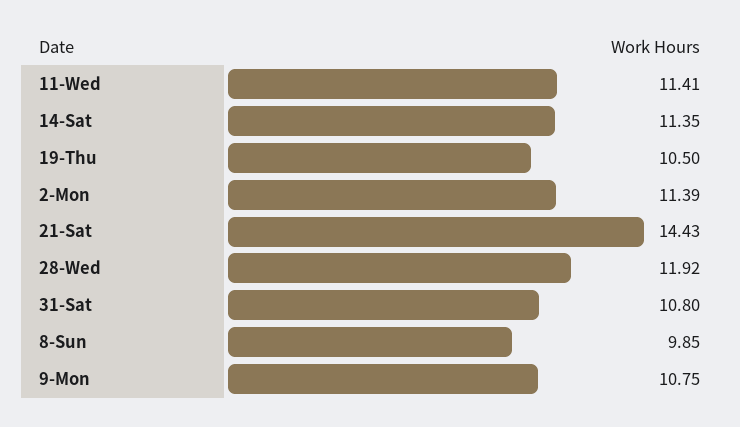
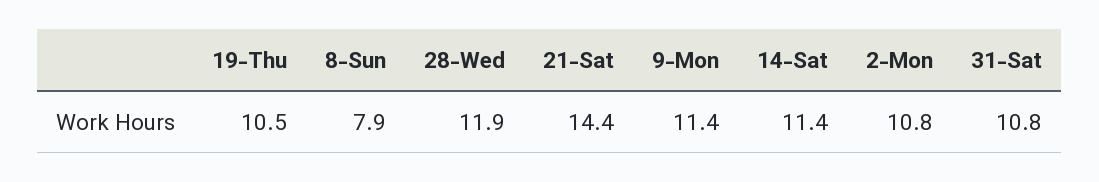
11-Wed: 11.41 -> none
2-Mon: 11.39 -> 10.8
8-Sun: 9.85 -> 7.9
9-Mon: 10.75 -> 11.4

